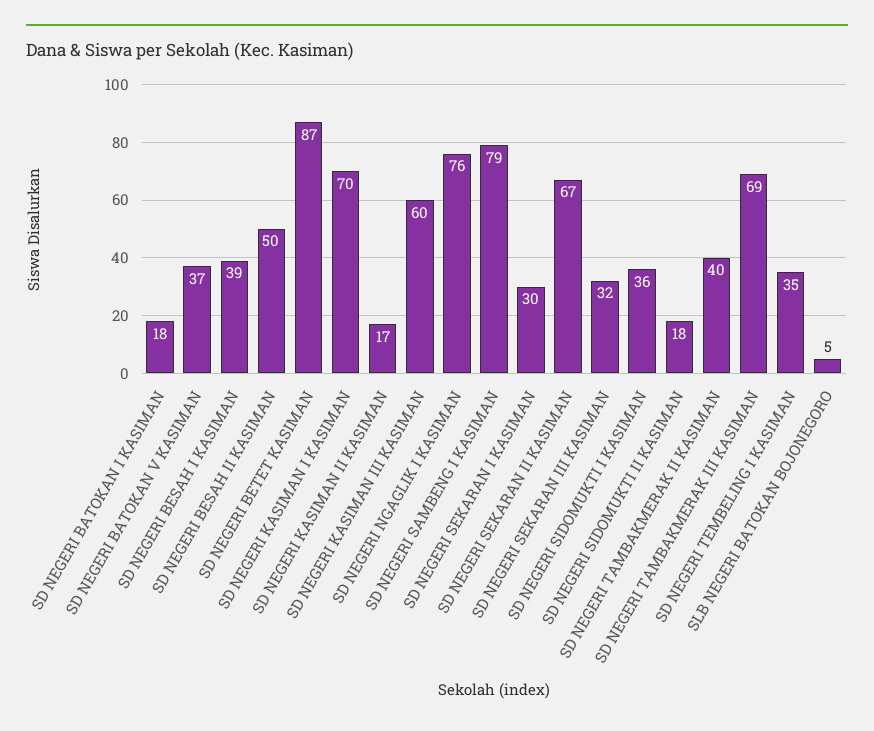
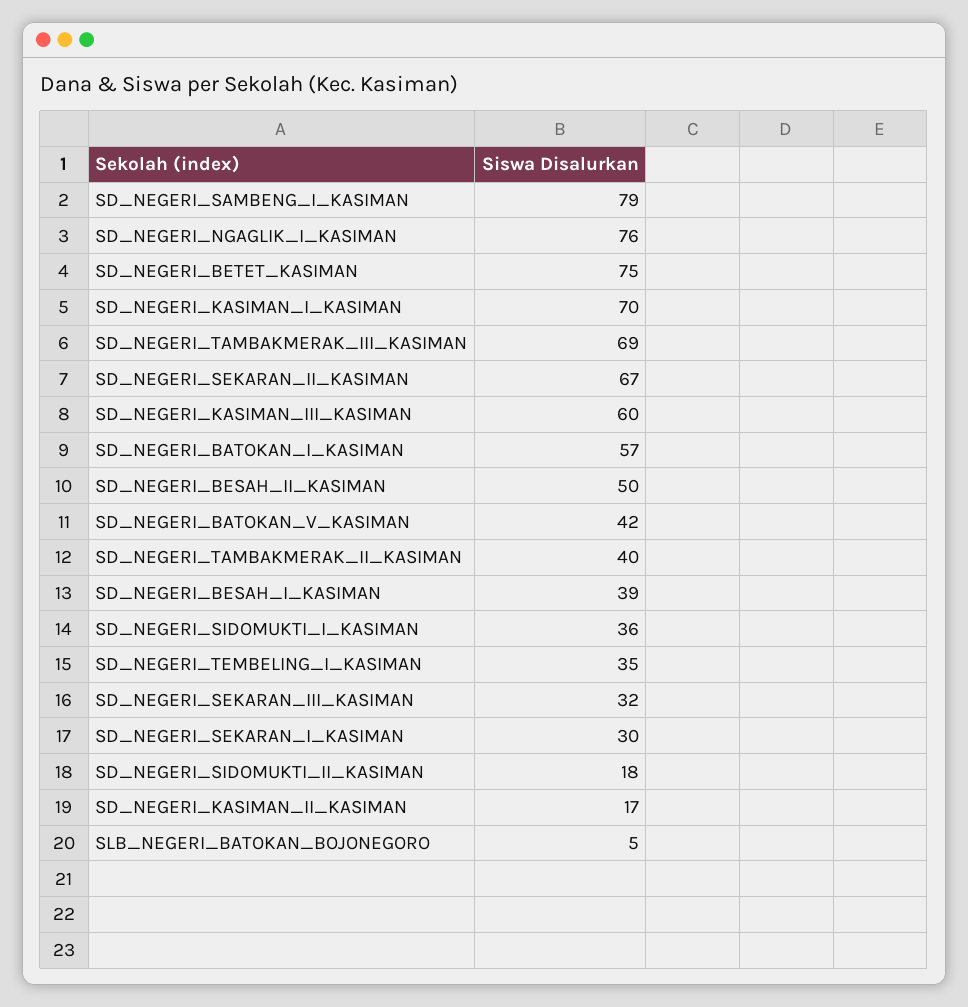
SD NEGERI BATOKAN I KASIMAN: 18 -> 57
SD NEGERI BATOKAN V KASIMAN: 37 -> 42
SD NEGERI BETET KASIMAN: 87 -> 75

